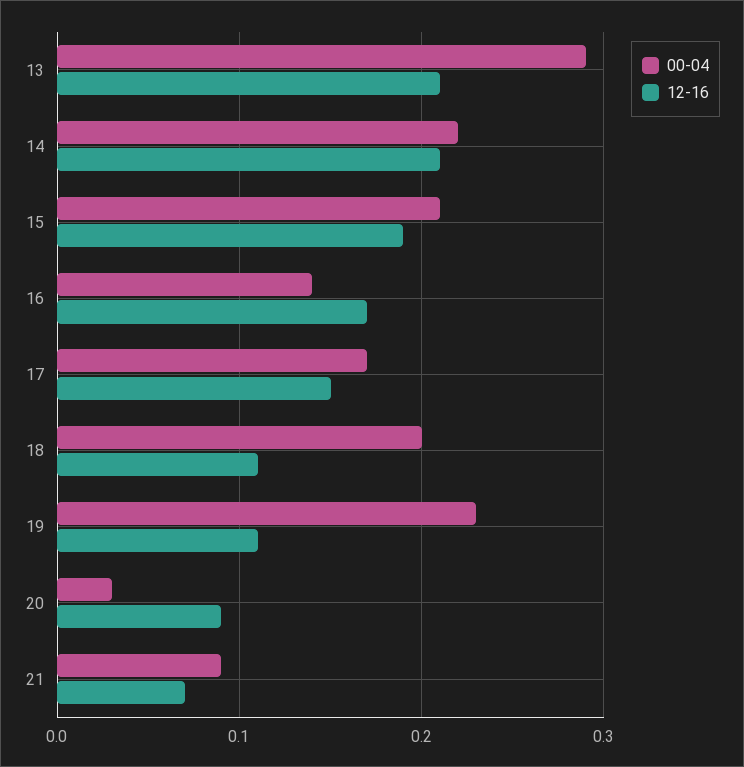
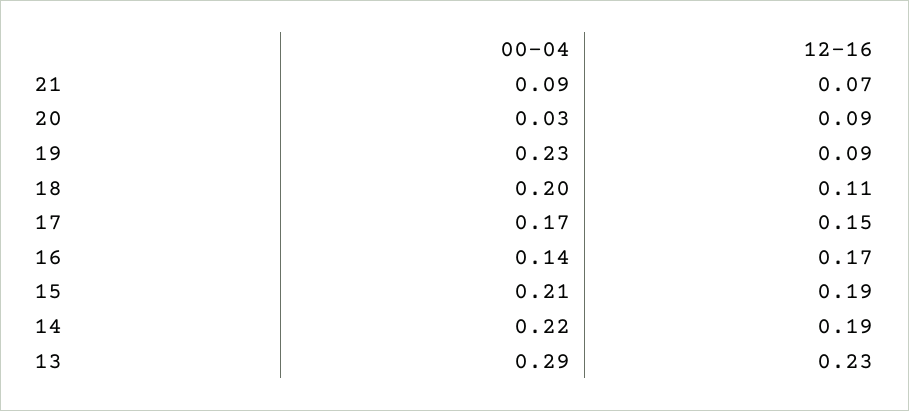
12-16, 13: 0.21 -> 0.23
12-16, 14: 0.21 -> 0.19
12-16, 19: 0.11 -> 0.09

